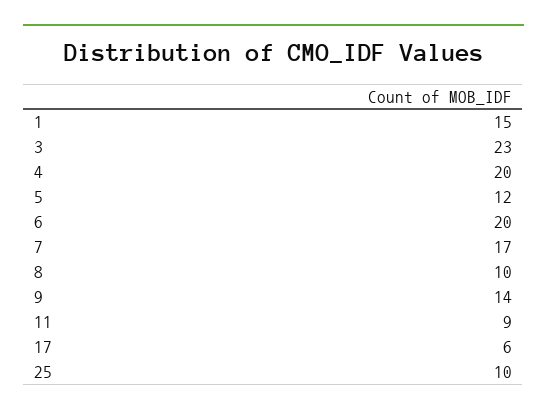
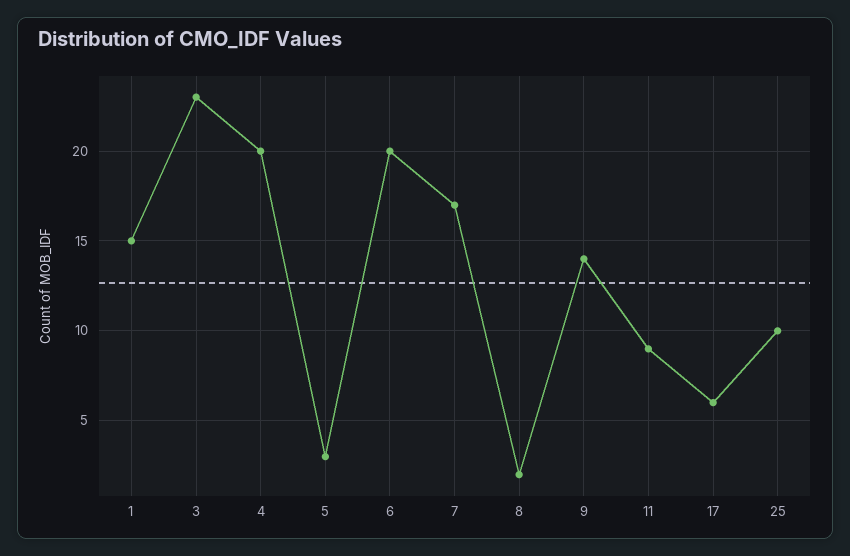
5: 12 -> 3
8: 10 -> 2

